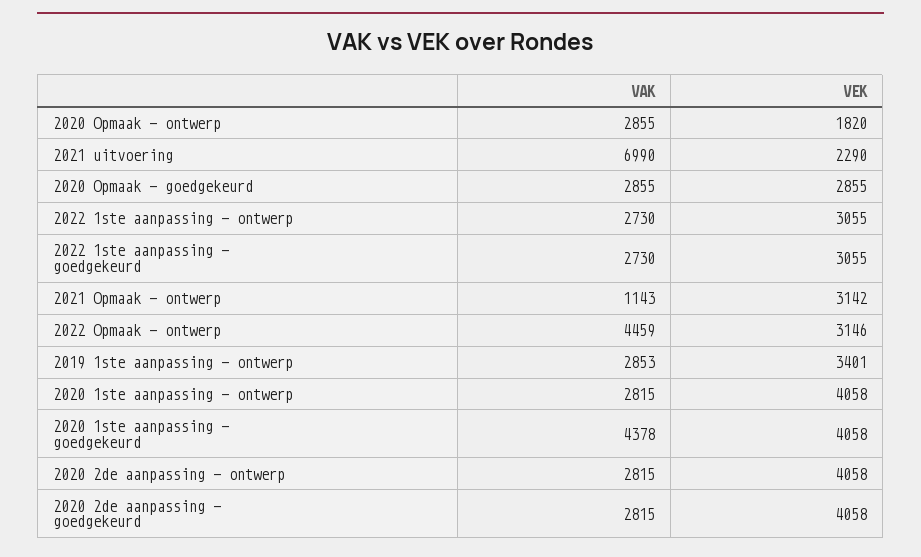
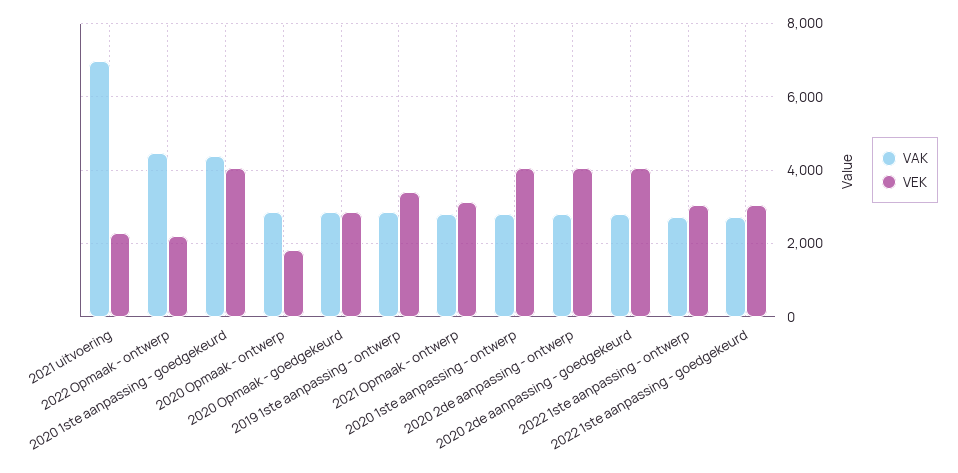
VAK, 2021 Opmaak - ontwerp: 1143 -> 2800
VEK, 2022 Opmaak - ontwerp: 3146 -> 2200

